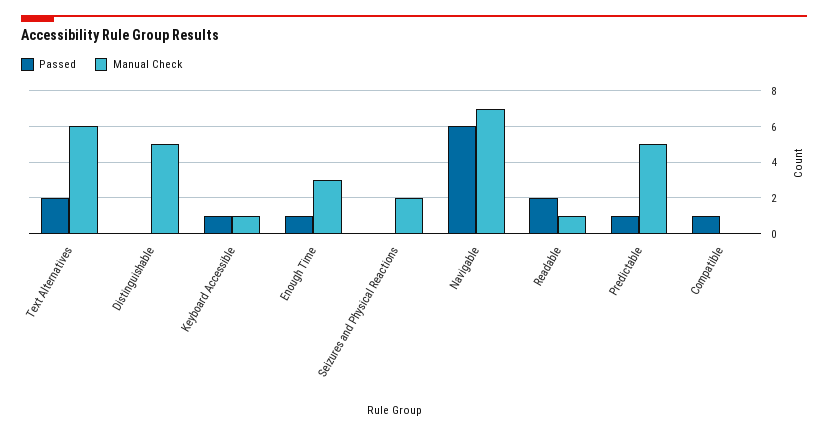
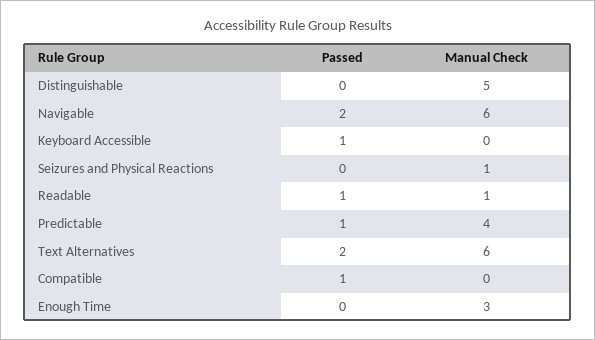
Manual Check, Keyboard Accessible: 1 -> 0
Passed, Enough Time: 1 -> 0
Manual Check, Seizures and Physical Reactions: 2 -> 1
Passed, Navigable: 6 -> 2
Manual Check, Navigable: 7 -> 6
Passed, Readable: 2 -> 1
Manual Check, Predictable: 5 -> 4

